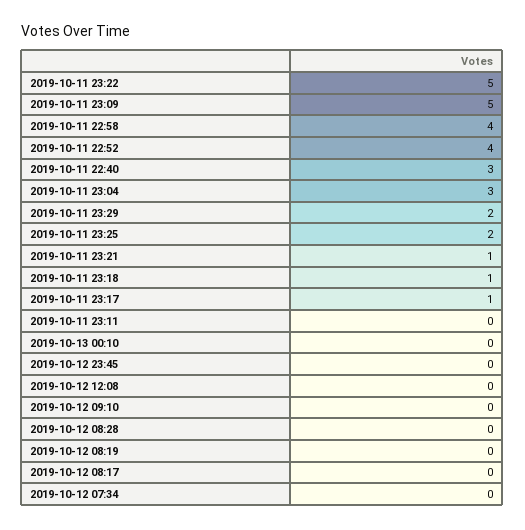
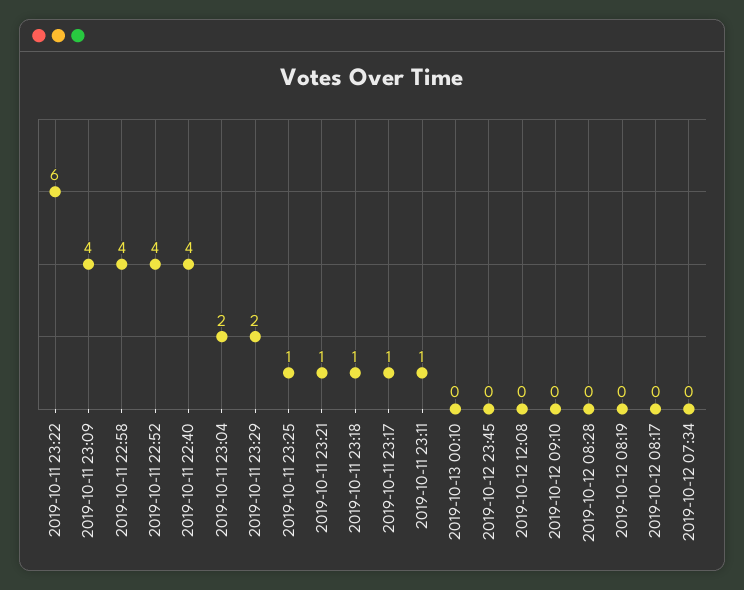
2019-10-11 23:22: 5 -> 6
2019-10-11 23:09: 5 -> 4
2019-10-11 22:40: 3 -> 4
2019-10-11 23:04: 3 -> 2
2019-10-11 23:25: 2 -> 1
2019-10-11 23:11: 0 -> 1

